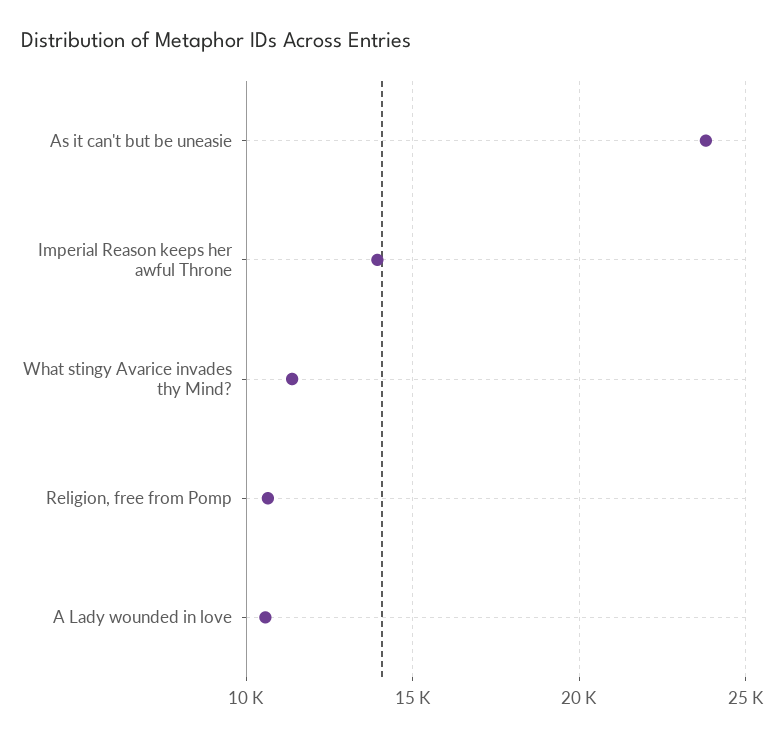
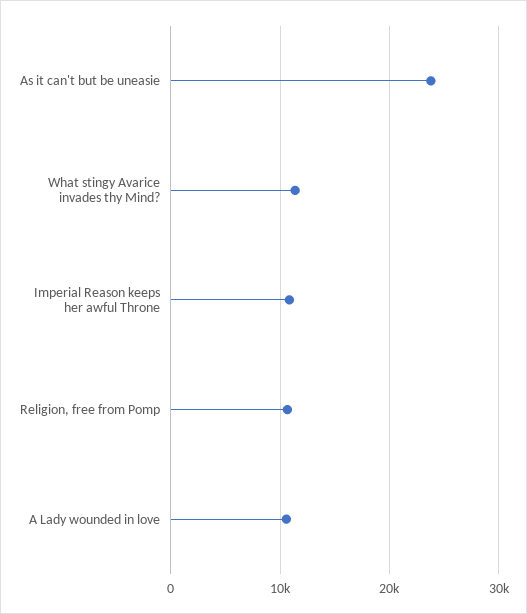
Imperial Reason keeps her awful Throne: 14000 -> 11000

